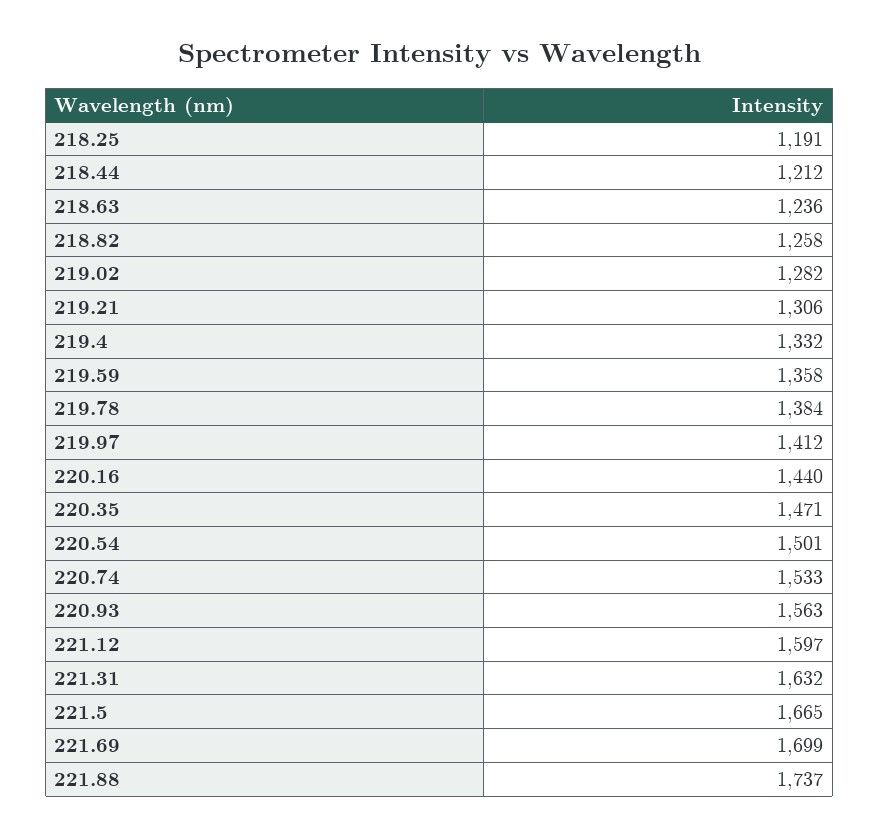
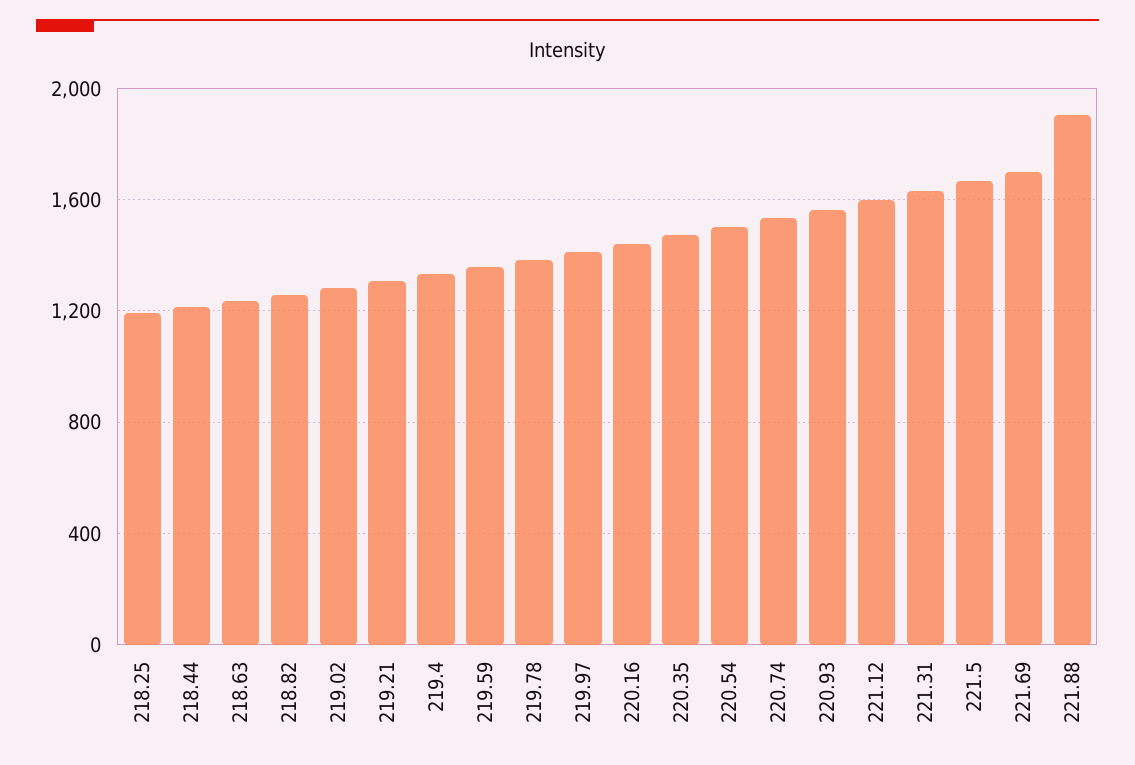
221.88: 1737 -> 1900

